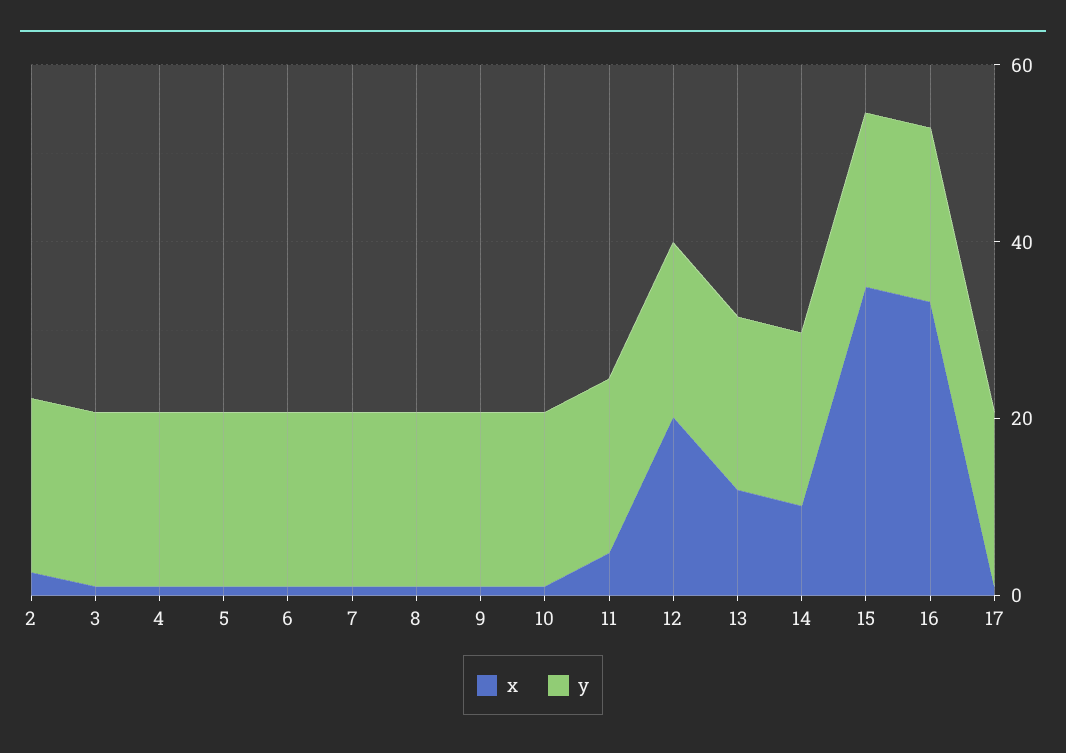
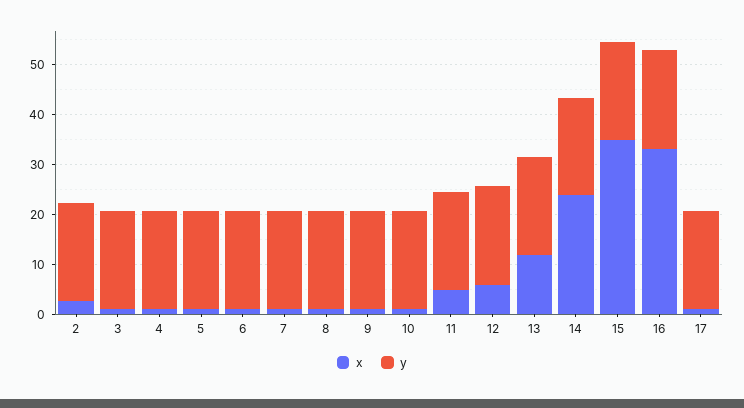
x, 12: 20 -> 6
x, 14: 10 -> 24

